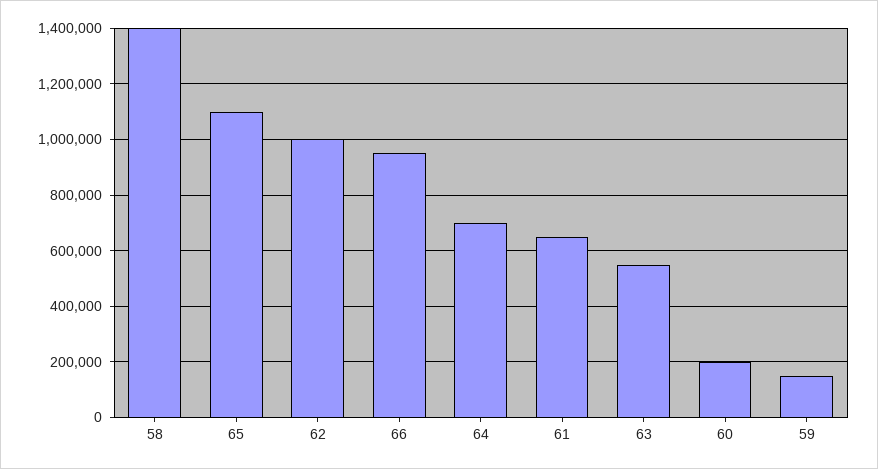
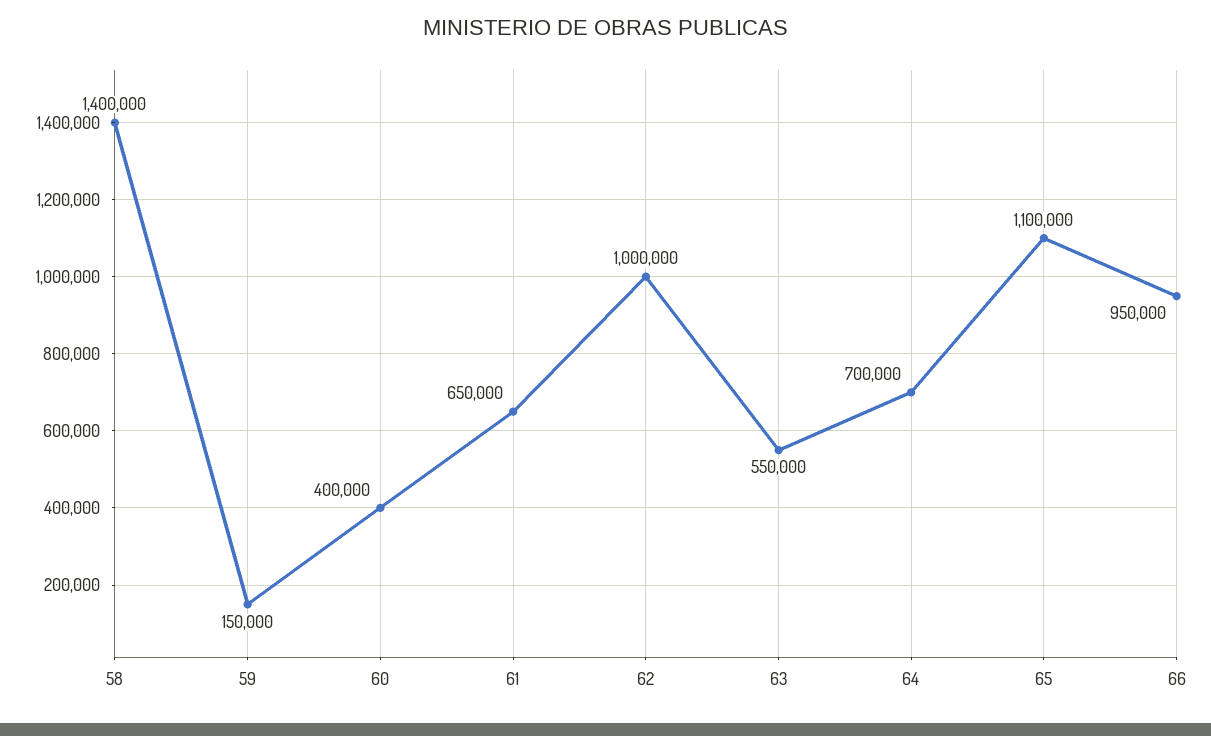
60: 200000 -> 400000

